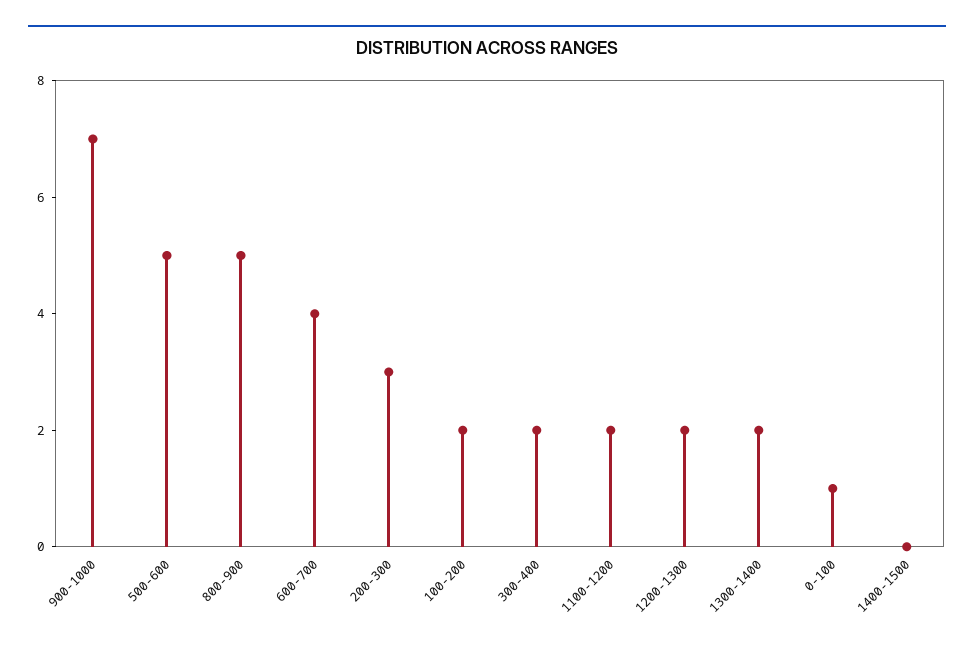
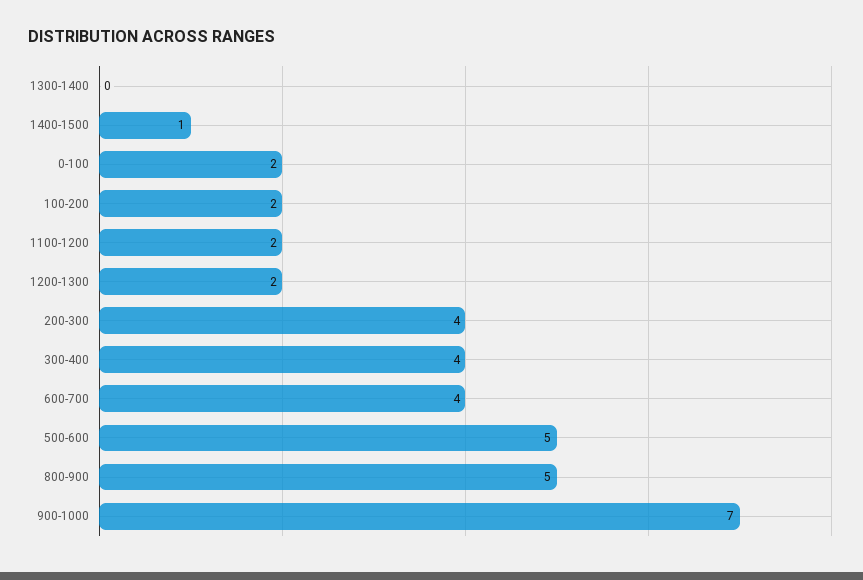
200-300: 3 -> 4
300-400: 2 -> 4
1300-1400: 2 -> 0
0-100: 1 -> 2
1400-1500: 0 -> 1

